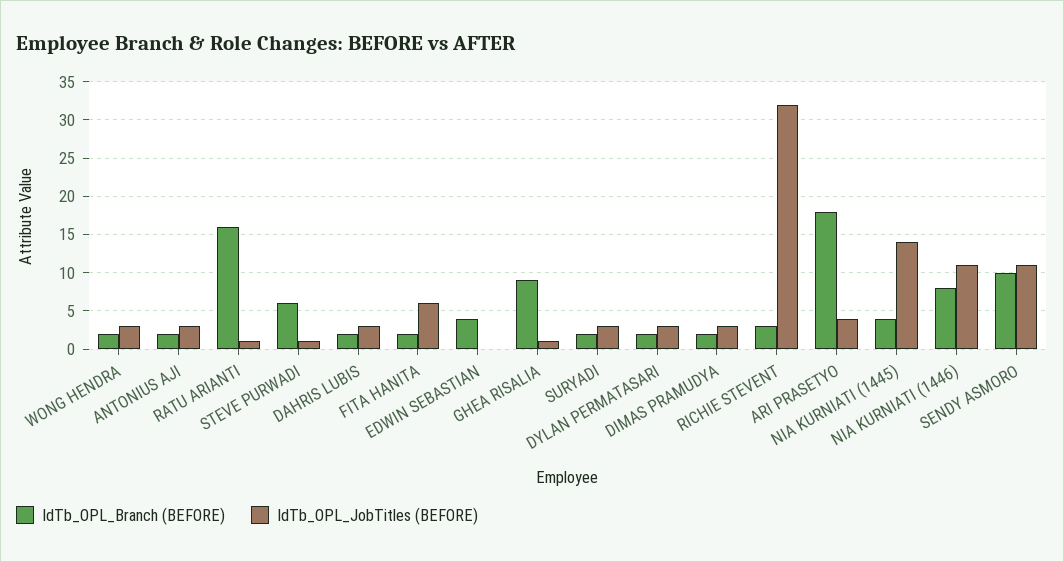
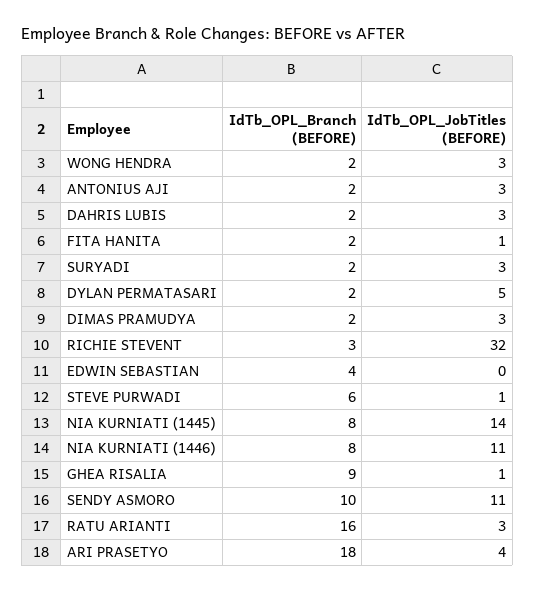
IdTb_OPL_JobTitles (BEFORE), RATU ARIANTI: 1 -> 3
IdTb_OPL_JobTitles (BEFORE), FITA HANITA: 6 -> 1
IdTb_OPL_JobTitles (BEFORE), DYLAN PERMATASARI: 3 -> 5
IdTb_OPL_Branch (BEFORE), NIA KURNIATI (1445): 4 -> 8

